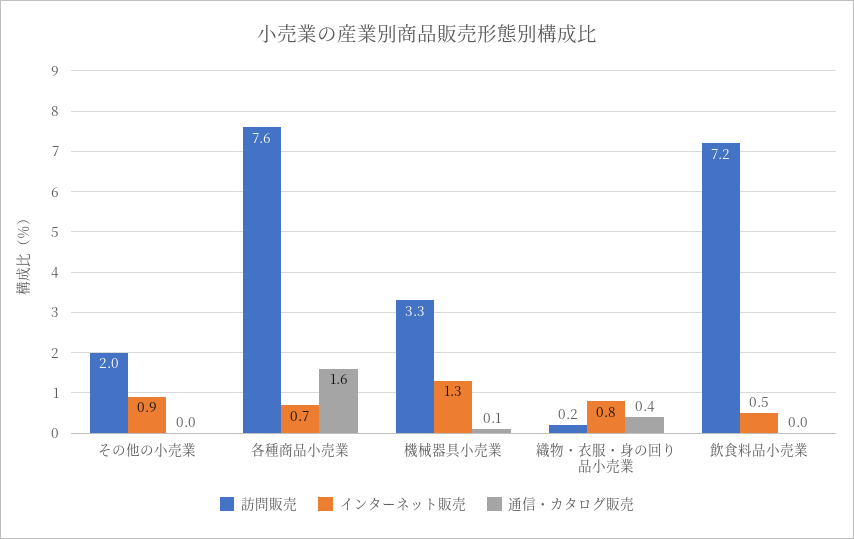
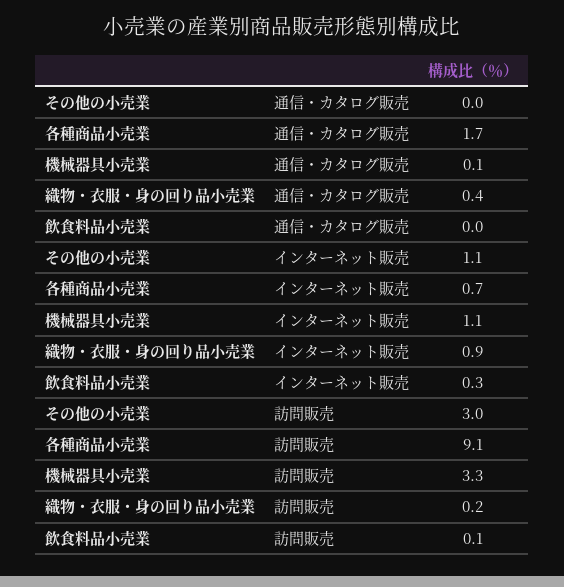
訪問販売, その他の小売業: 2 -> 3
インターネット販売, その他の小売業: 0.9 -> 1.1
訪問販売, 各種商品小売業: 7.6 -> 9.1
通信・カタログ販売, 各種商品小売業: 1.6 -> 1.7
インターネット販売, 機械器具小売業: 1.3 -> 1.1
インターネット販売, 織物・衣服・身の回り品小売業: 0.8 -> 0.9
訪問販売, 飲食料品小売業: 7.2 -> 0.1
インターネット販売, 飲食料品小売業: 0.5 -> 0.3

